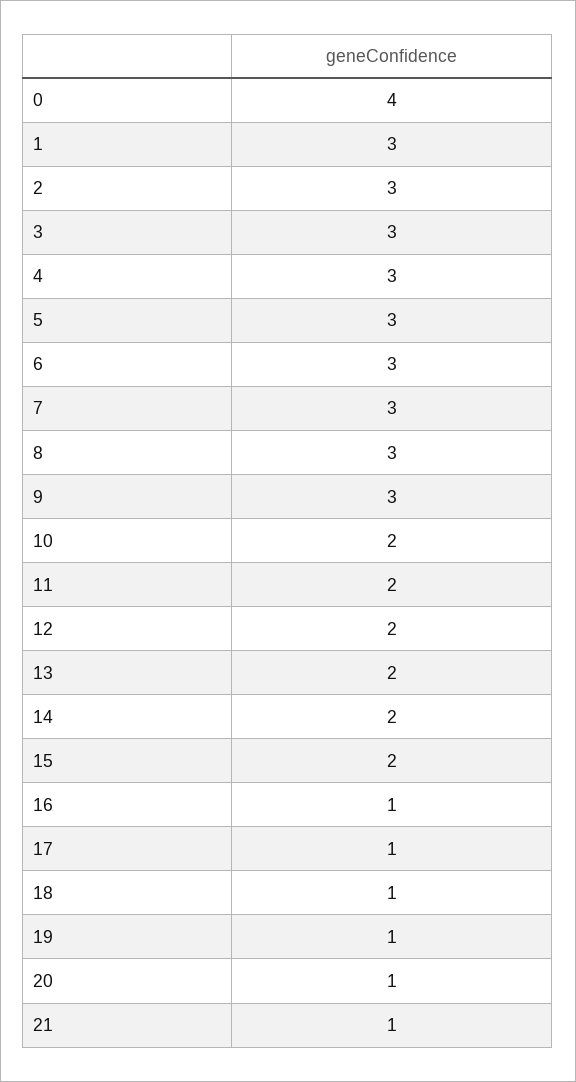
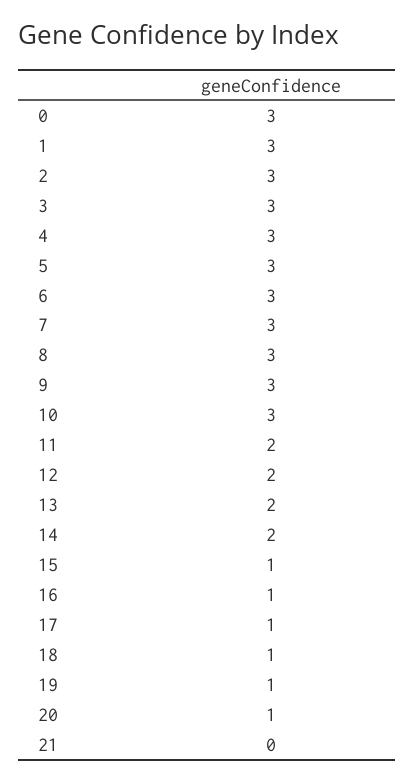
0: 4 -> 3
10: 2 -> 3
15: 2 -> 1
21: 1 -> 0

